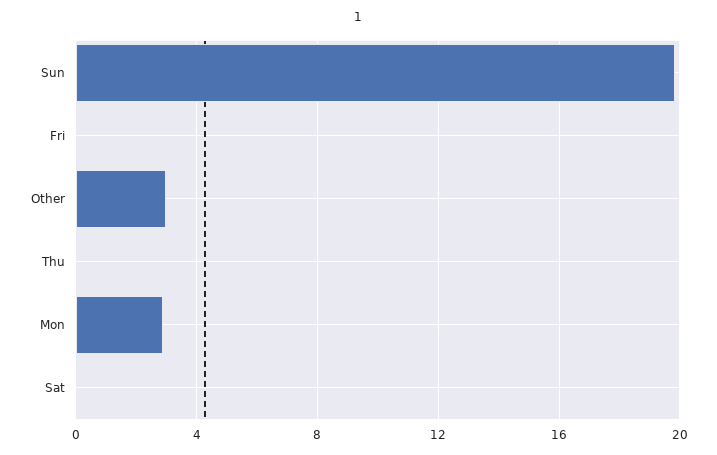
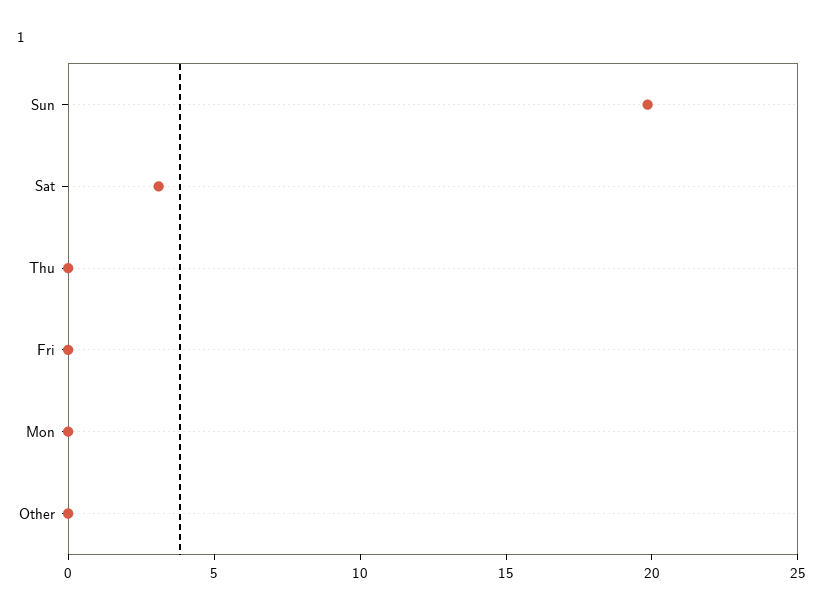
Other: 3 -> 0
Mon: 3 -> 0
Sat: 0 -> 3

